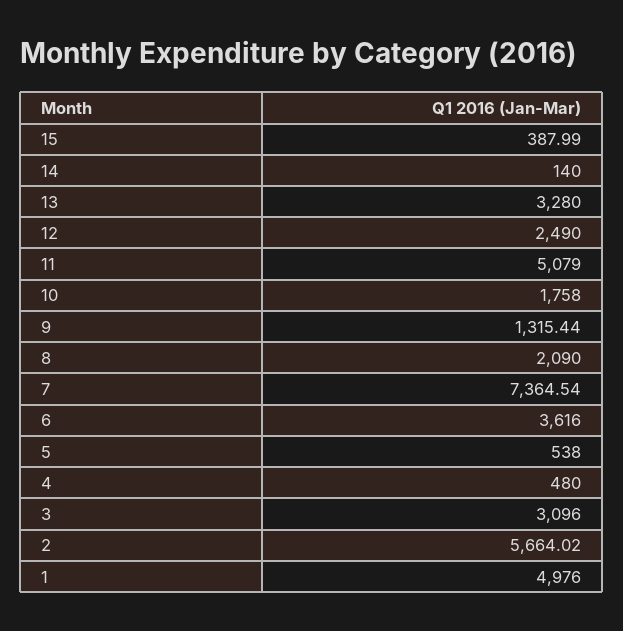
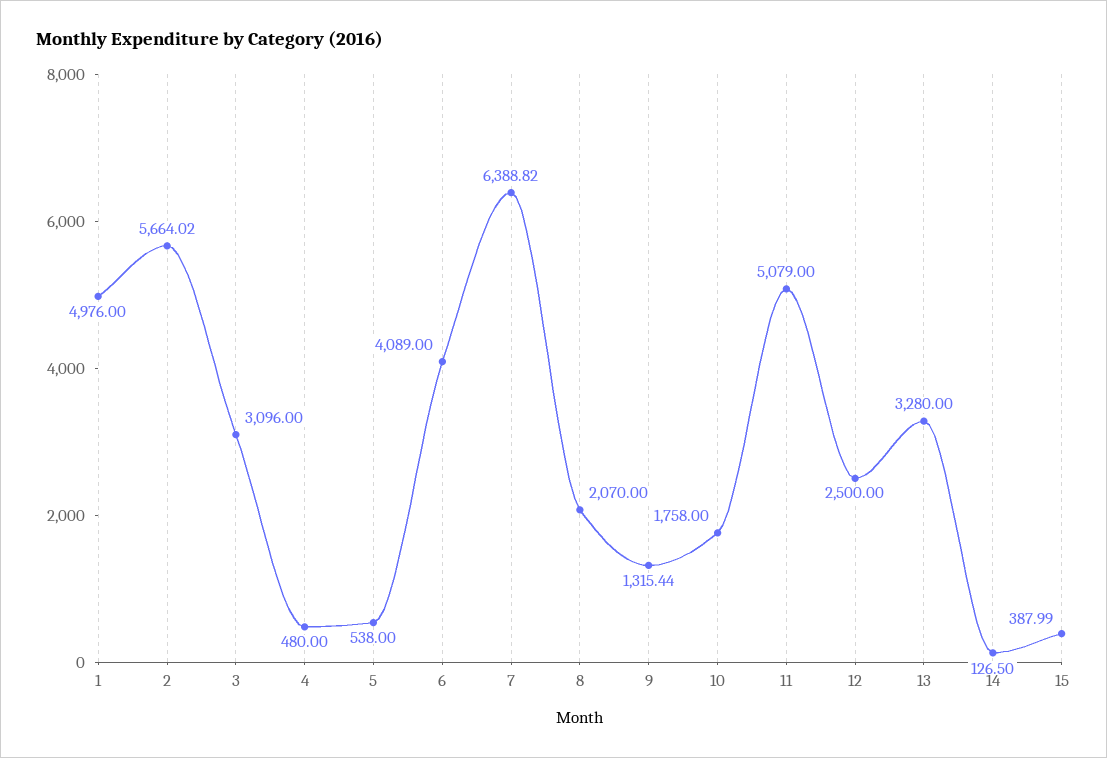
14: 140 -> 126.5
12: 2490 -> 2500
8: 2090 -> 2070
7: 7364.54 -> 6388.82
6: 3616 -> 4089

